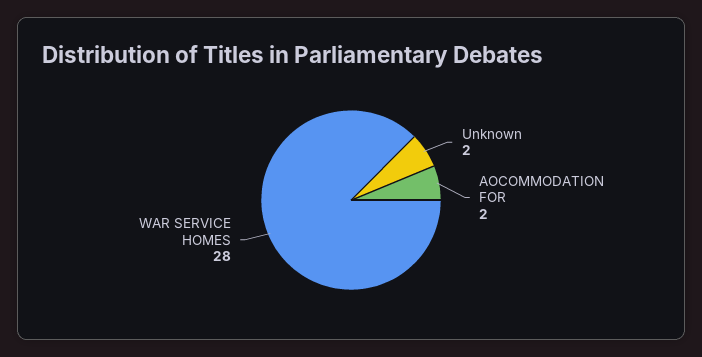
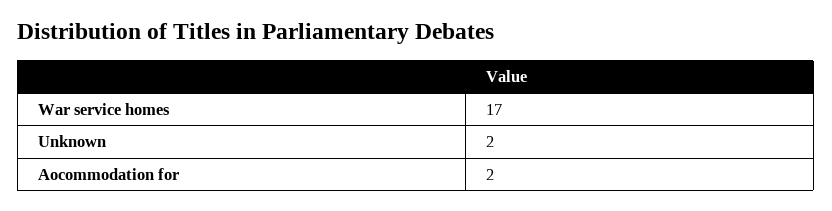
WAR SERVICE HOMES: 28 -> 17

